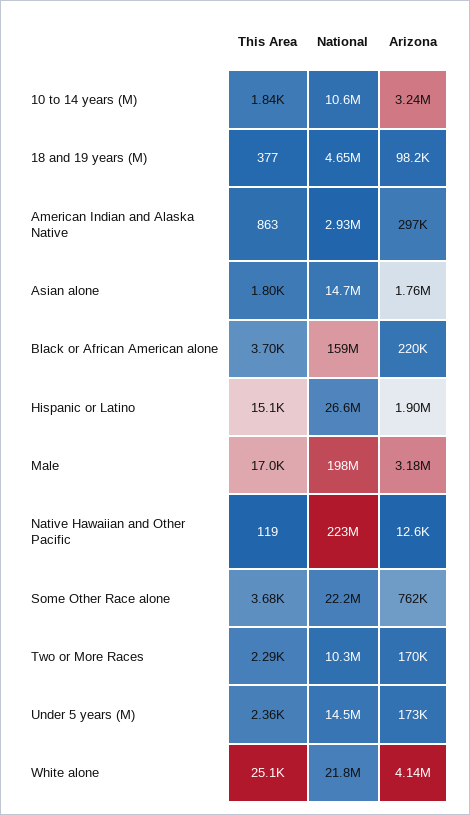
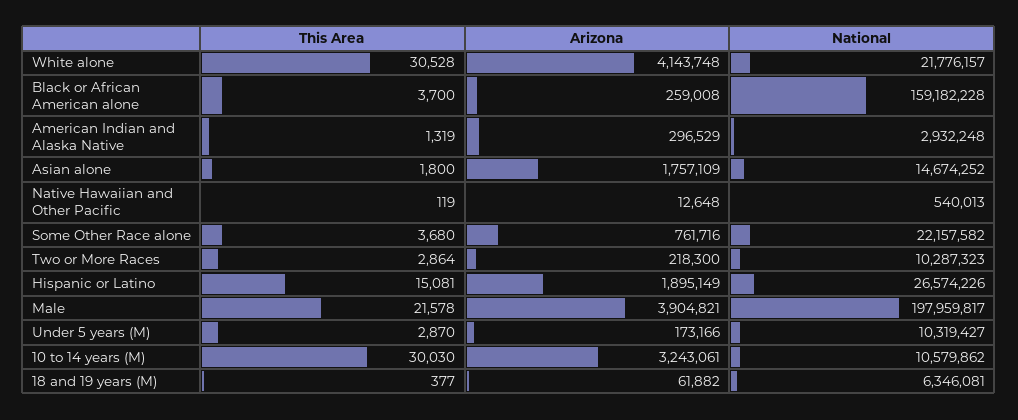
This Area, 10 to 14 years (M): 1840 -> 30030
National, 18 and 19 years (M): 4650000 -> 6346081
Arizona, 18 and 19 years (M): 98200 -> 61882
This Area, American Indian and Alaska Native: 863 -> 1319
Arizona, Black or African American alone: 220000 -> 259008
This Area, Male: 17000 -> 21578
Arizona, Male: 3180000 -> 3904821
National, Native Hawaiian and Other Pacific: 223000000 -> 540013
This Area, Two or More Races: 2290 -> 2864
Arizona, Two or More Races: 170000 -> 218300
This Area, Under 5 years (M): 2360 -> 2870
National, Under 5 years (M): 14500000 -> 10319427
This Area, White alone: 25100 -> 30528

